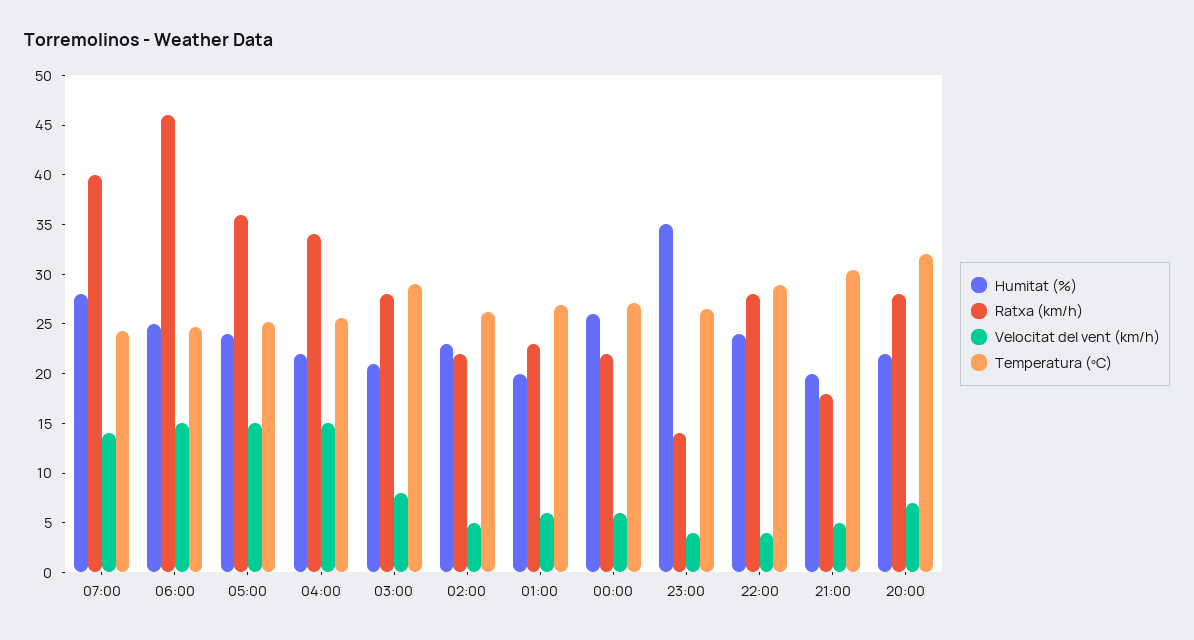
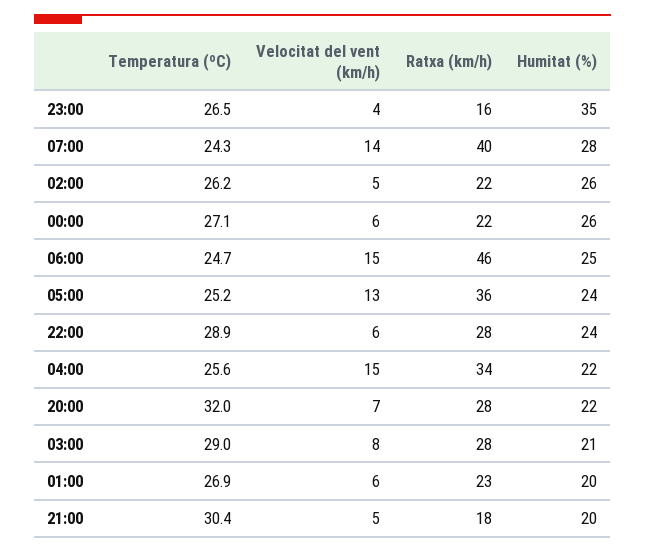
Velocitat del vent (km/h), 05:00: 15 -> 13
Humitat (%), 02:00: 23 -> 26
Ratxa (km/h), 23:00: 14 -> 16
Velocitat del vent (km/h), 22:00: 4 -> 6

